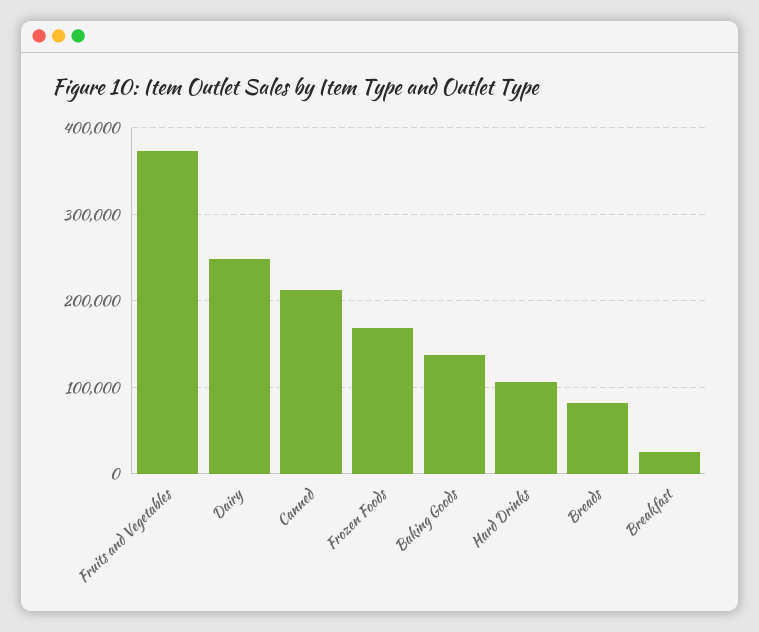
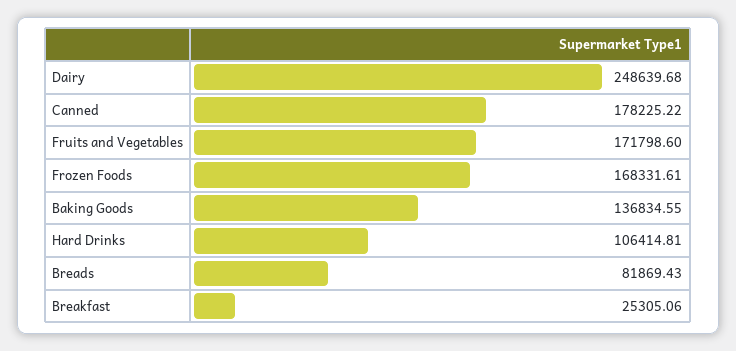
Fruits and Vegetables: 370000 -> 171798.6
Canned: 210000 -> 178225.22

